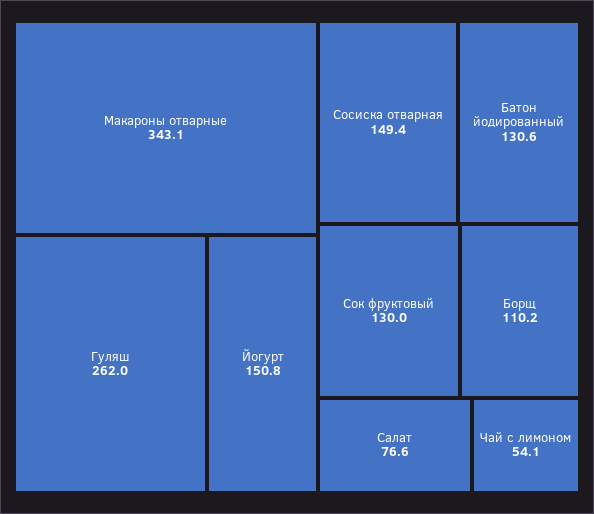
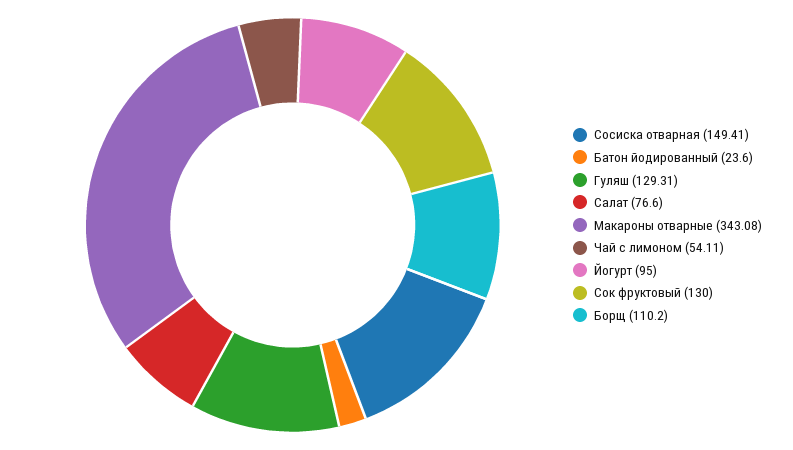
Гуляш: 262 -> 129.31
Йогурт: 150.8 -> 95
Батон йодированный: 130.6 -> 23.6

